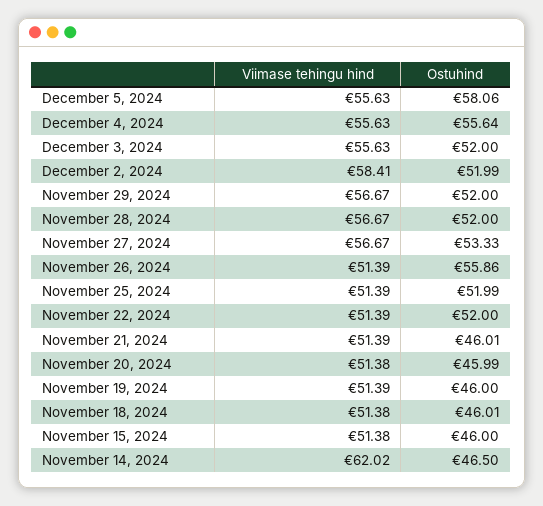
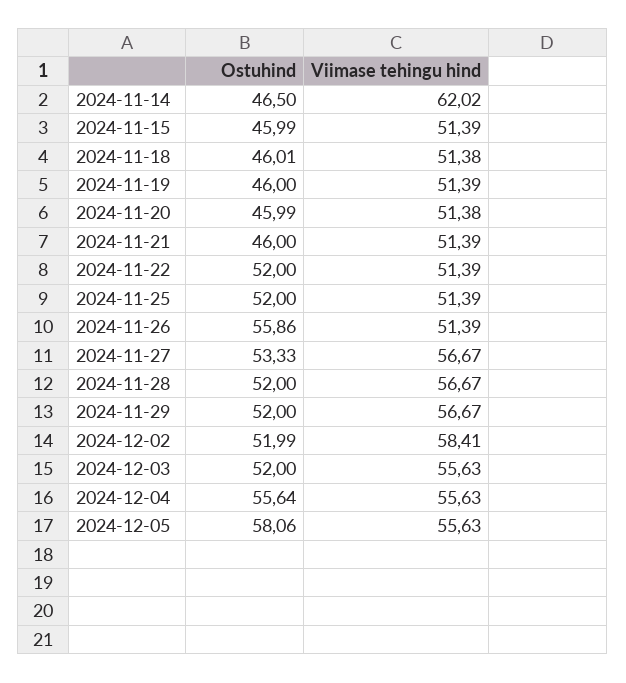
Ostuhind, November 25, 2024: 51.99 -> 52
Ostuhind, November 21, 2024: 46.01 -> 46
Viimase tehingu hind, November 15, 2024: 51.38 -> 51.39
Ostuhind, November 15, 2024: 46 -> 45.99

